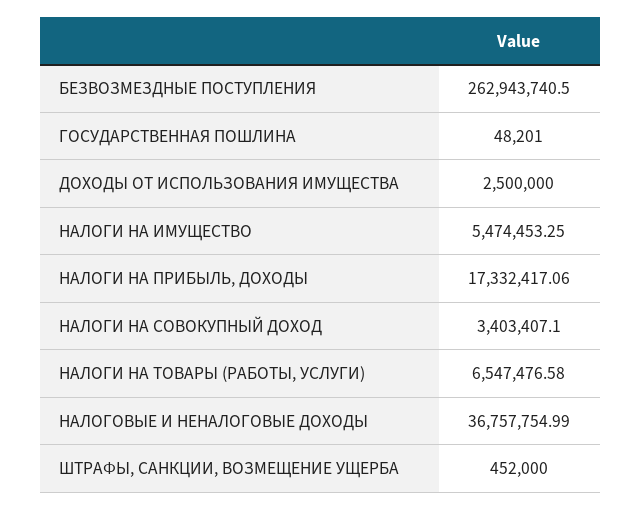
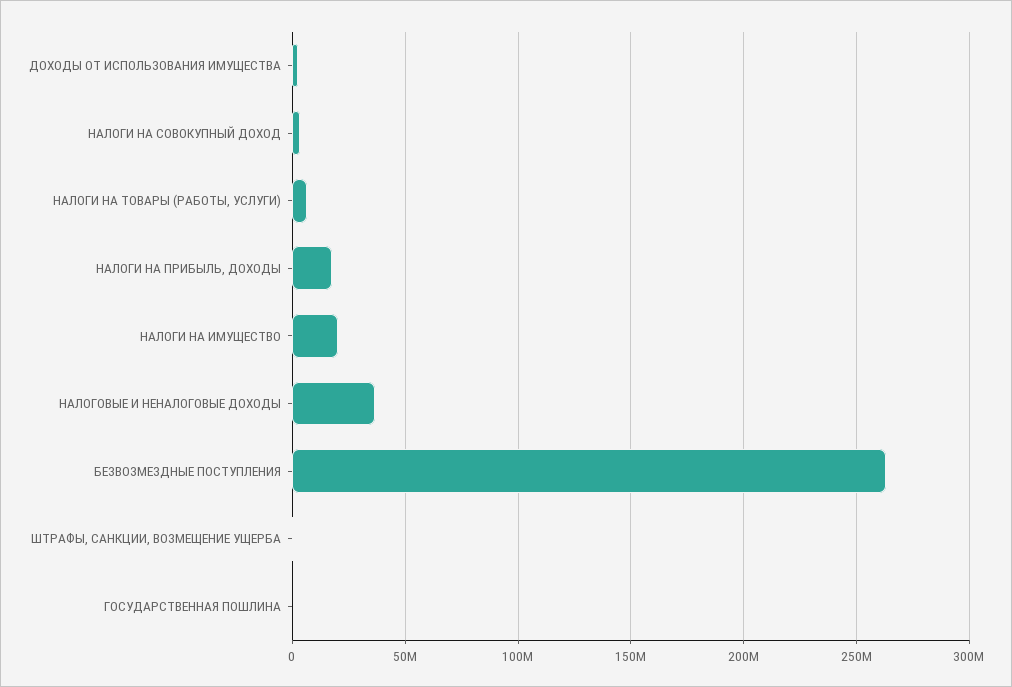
НАЛОГИ НА ИМУЩЕСТВО: 5474453.25 -> 20000000

